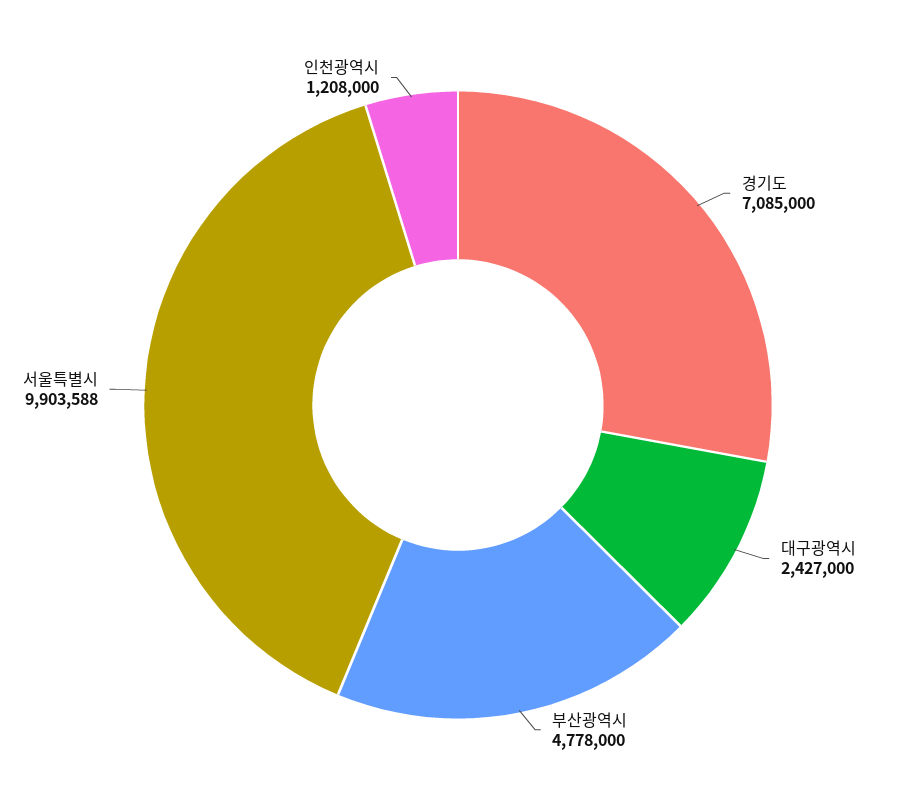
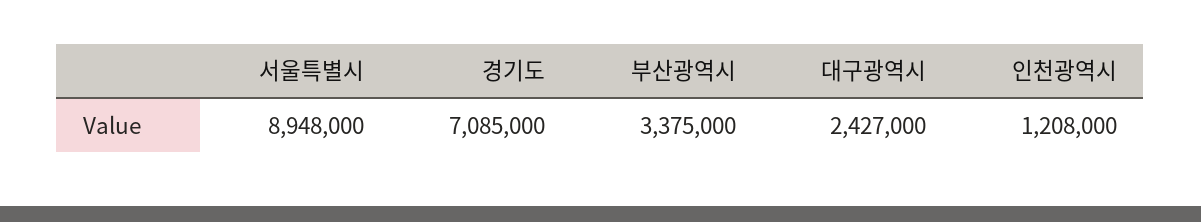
부산광역시: 4778000 -> 3375000
서울특별시: 9903588 -> 8948000

